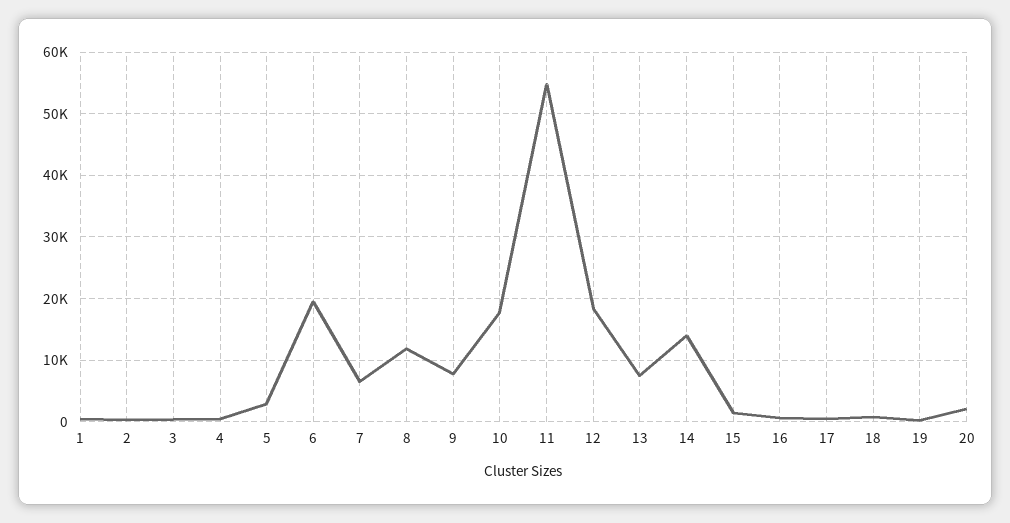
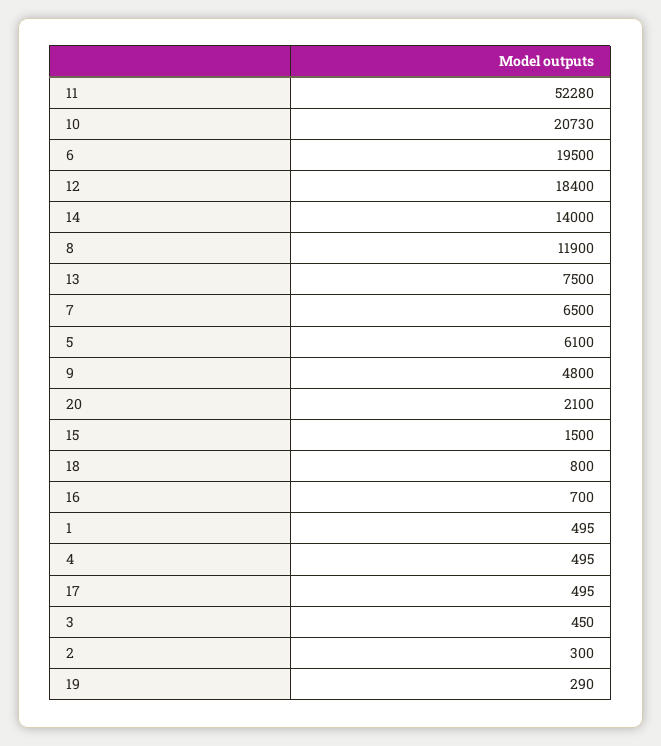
5: 3000 -> 6100
9: 8000 -> 4800
10: 18000 -> 20730
11: 55000 -> 52280

